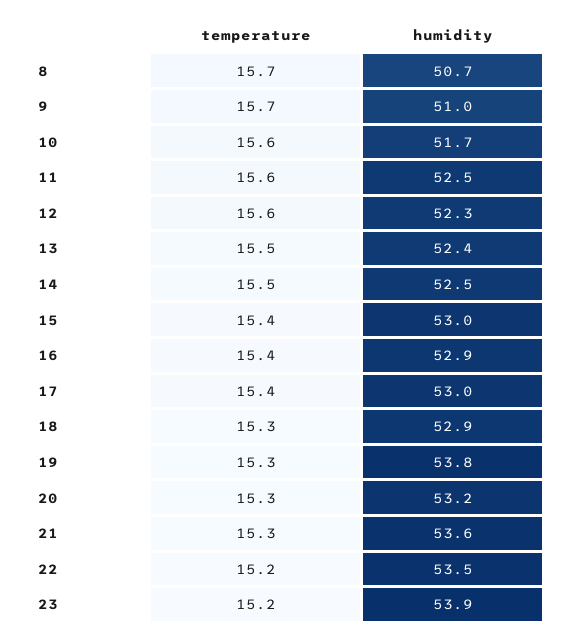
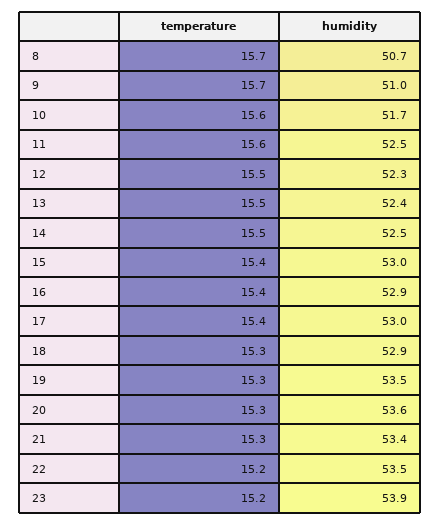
temperature, 12: 15.6 -> 15.5
humidity, 19: 53.8 -> 53.5
humidity, 20: 53.2 -> 53.6
humidity, 21: 53.6 -> 53.4

